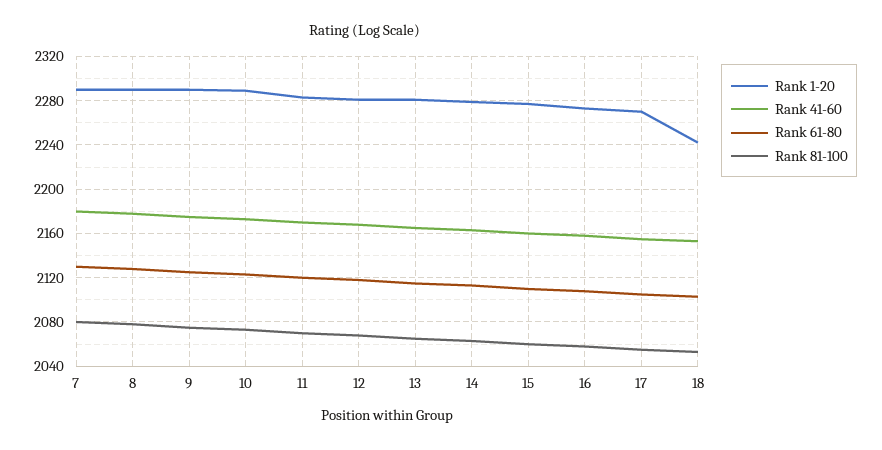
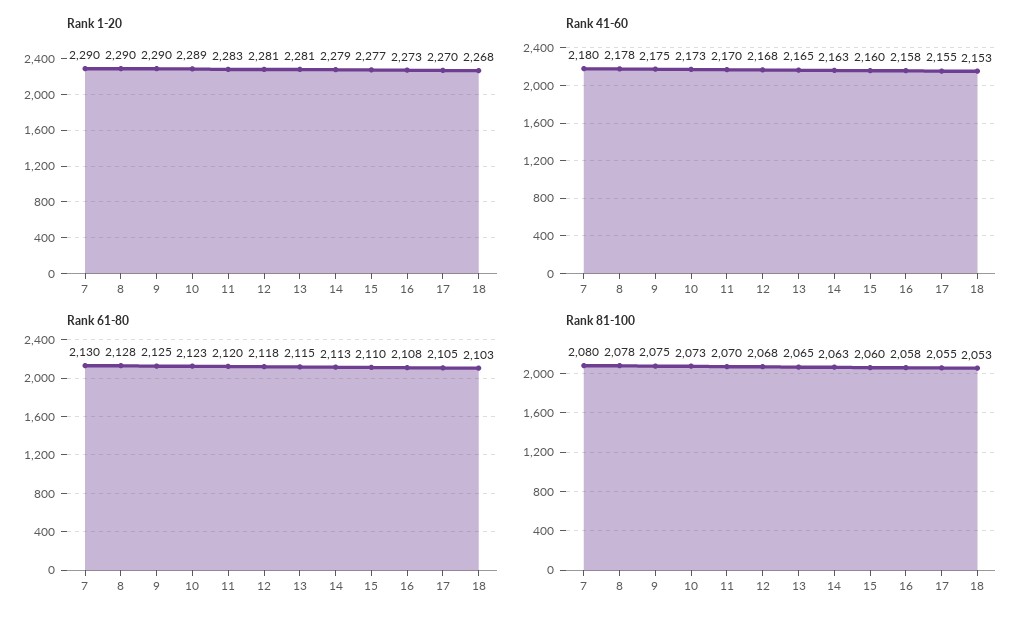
Rank 1-20, 18: 2240 -> 2268

